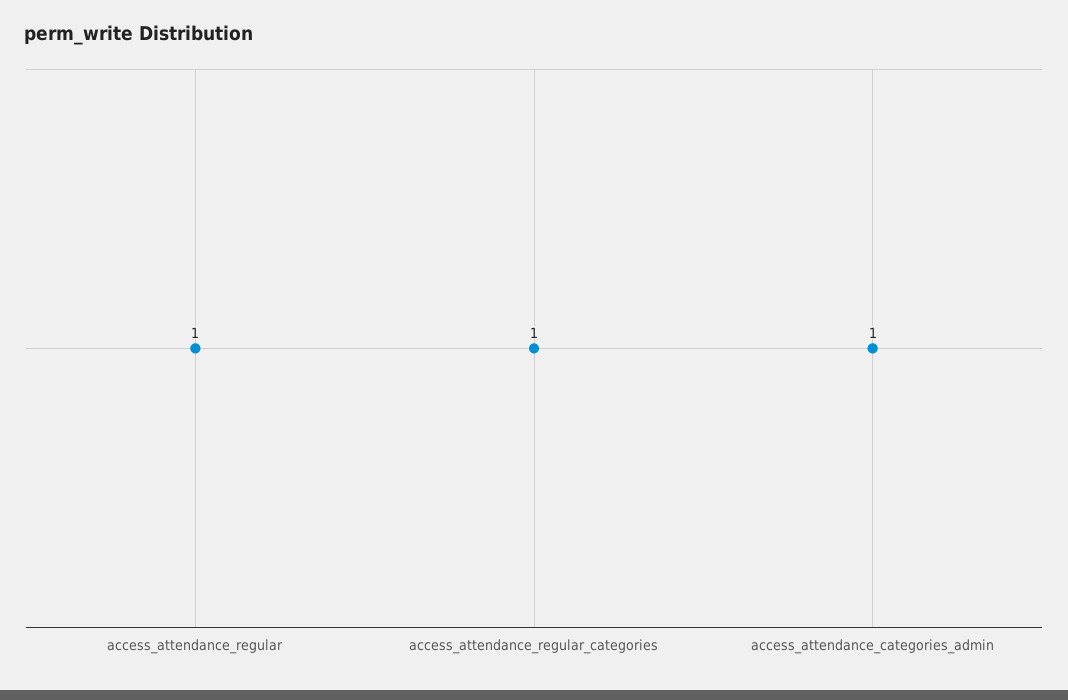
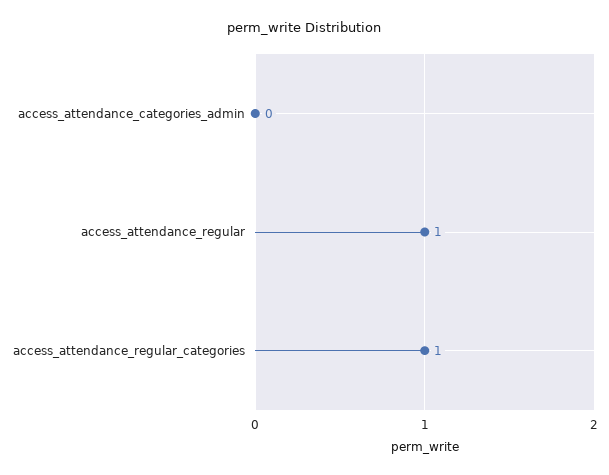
access_attendance_categories_admin: 1 -> 0

